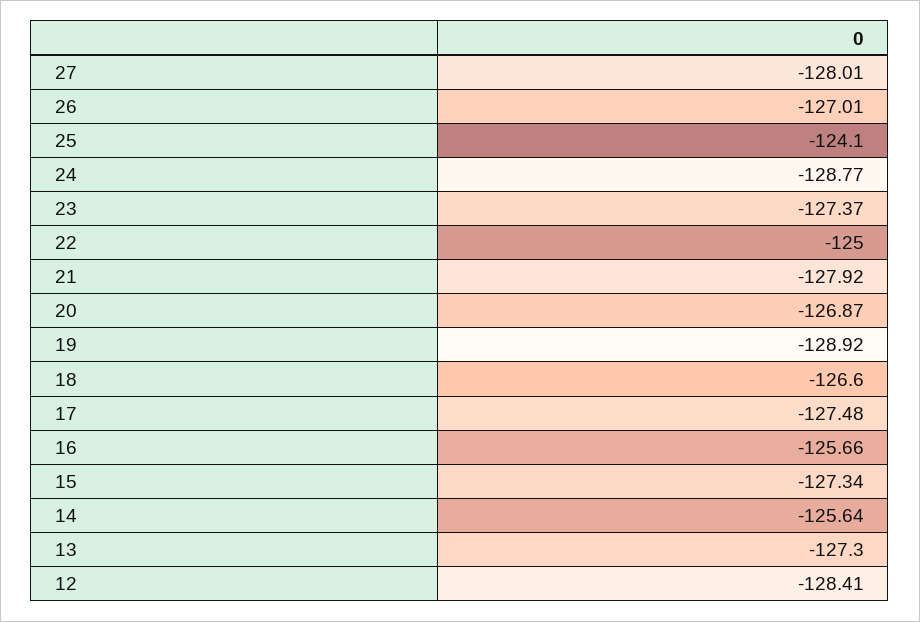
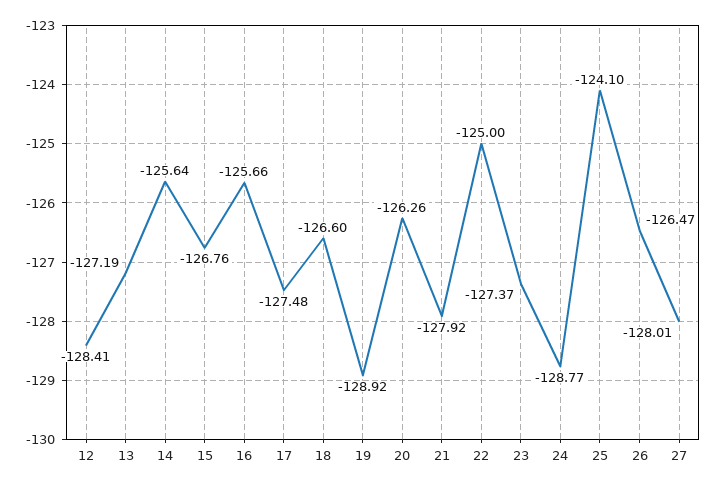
26: -127.01 -> -126.47
20: -126.87 -> -126.26
15: -127.34 -> -126.76
13: -127.3 -> -127.19

